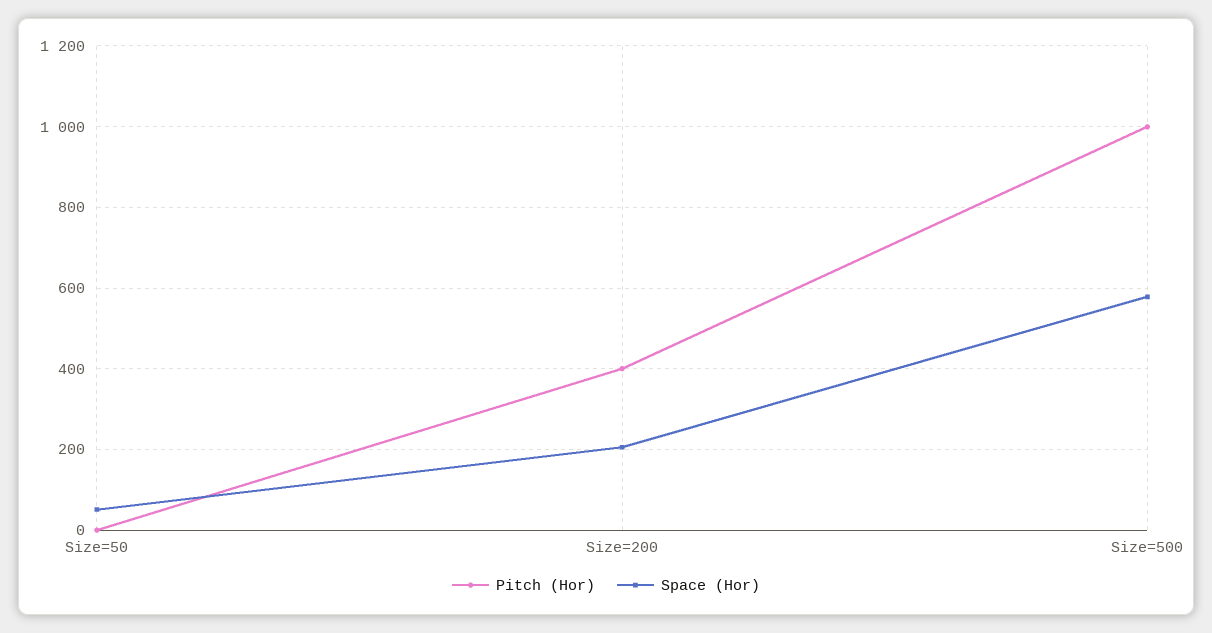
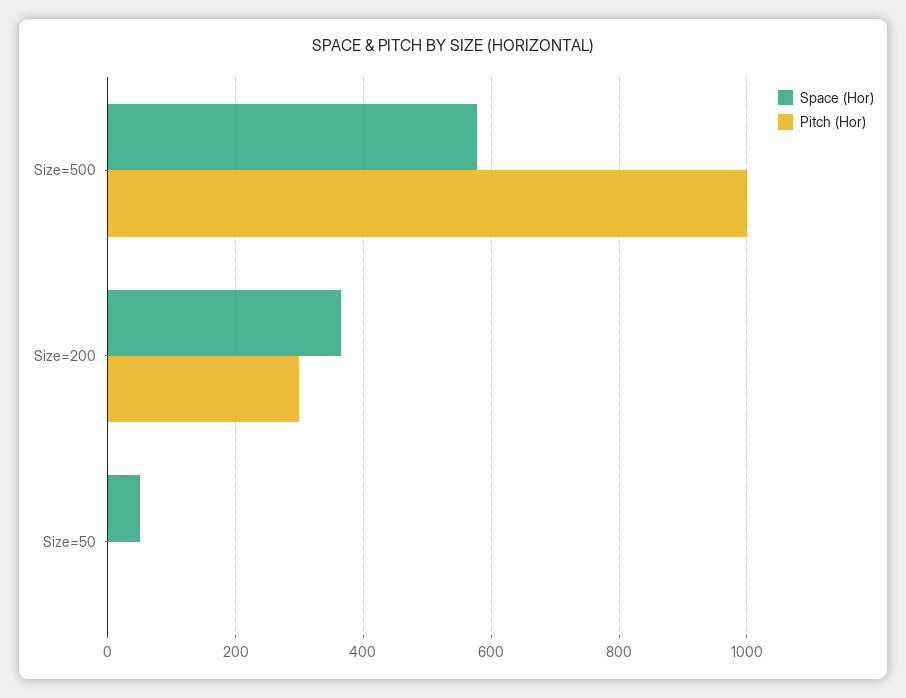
Pitch (Hor), Size=200: 400 -> 300
Space (Hor), Size=200: 200 -> 360

